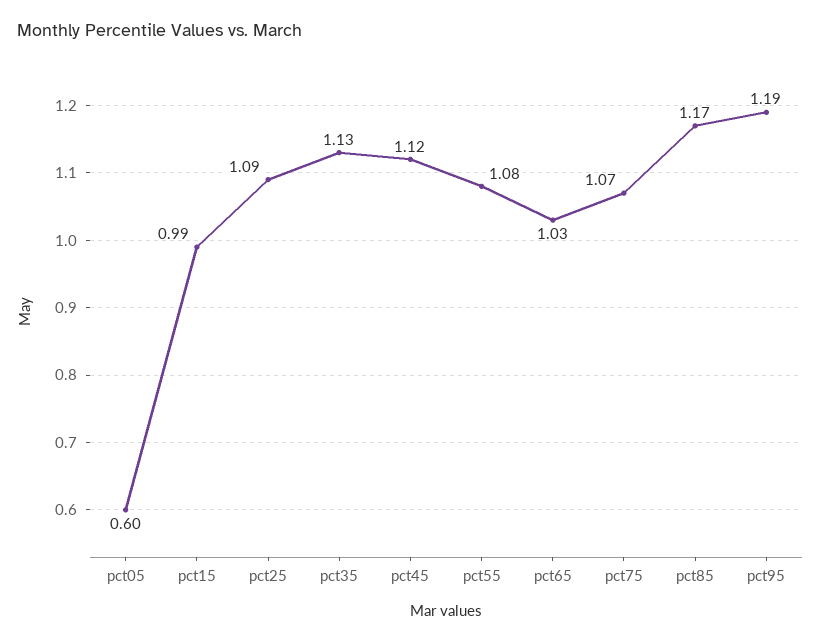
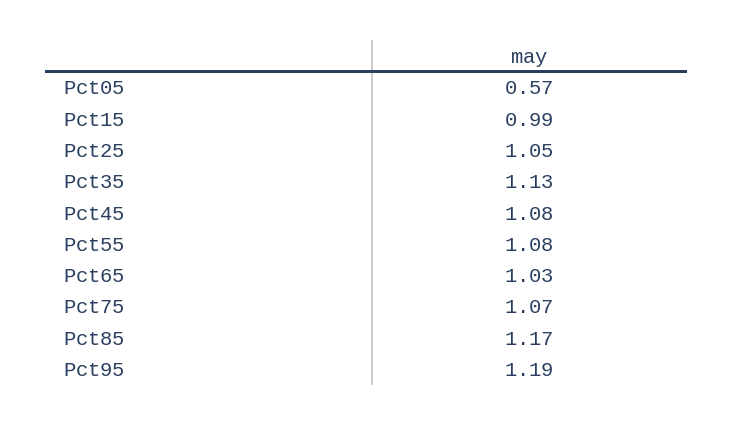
pct05: 0.6 -> 0.57
pct25: 1.09 -> 1.05
pct45: 1.12 -> 1.08

